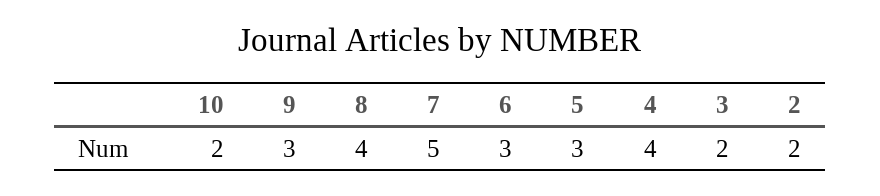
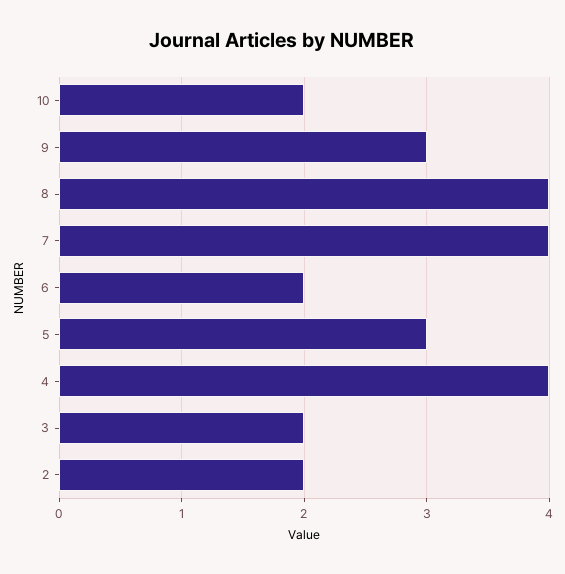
7: 5 -> 4
6: 3 -> 2

